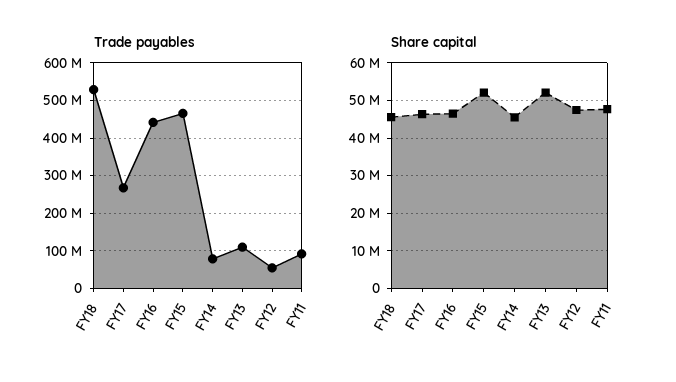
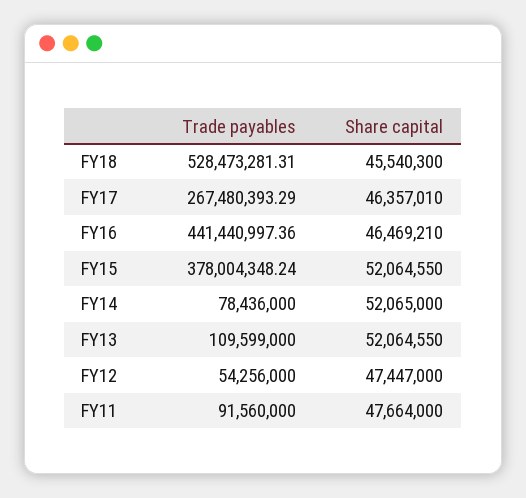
Trade payables, FY15: 460000000 -> 378004348.24
Share capital, FY14: 46000000 -> 52065000

